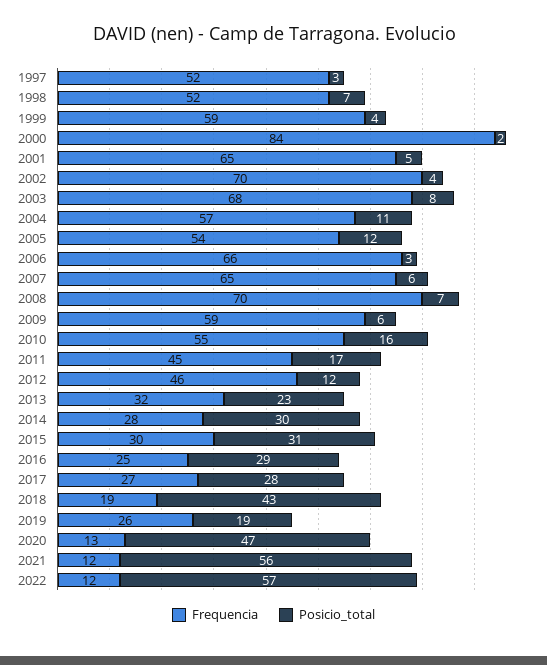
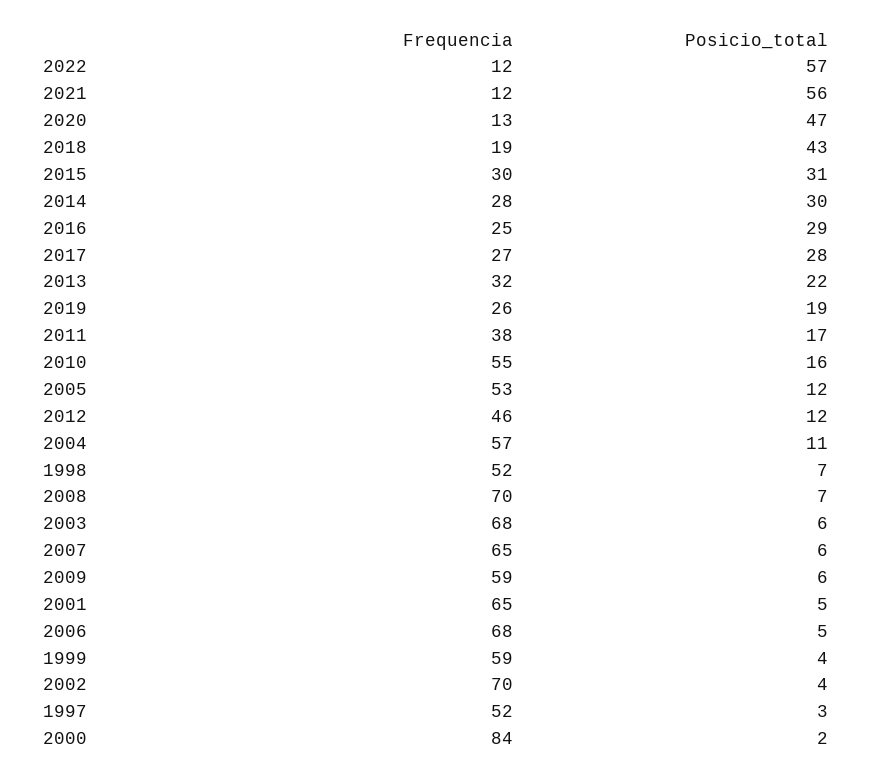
Posicio_total, 2003: 8 -> 6
Frequencia, 2005: 54 -> 53
Frequencia, 2006: 66 -> 68
Posicio_total, 2006: 3 -> 5
Frequencia, 2011: 45 -> 38
Posicio_total, 2013: 23 -> 22

